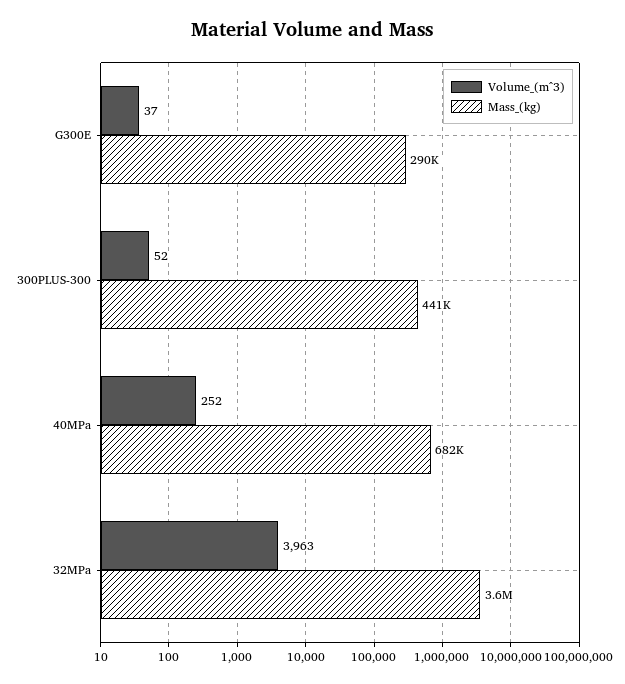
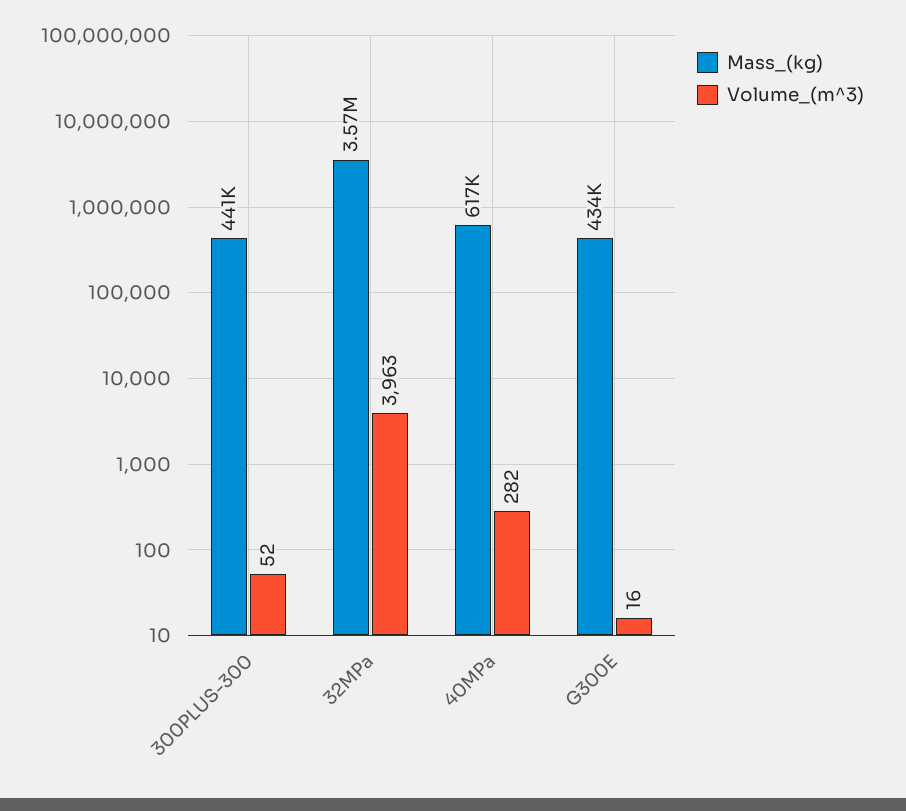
Volume_(m^3), G300E: 37 -> 16
Mass_(kg), G300E: 290000 -> 434000
Volume_(m^3), 40MPa: 252 -> 282
Mass_(kg), 40MPa: 682000 -> 617000

